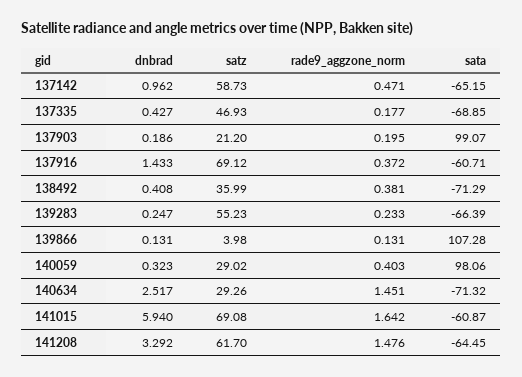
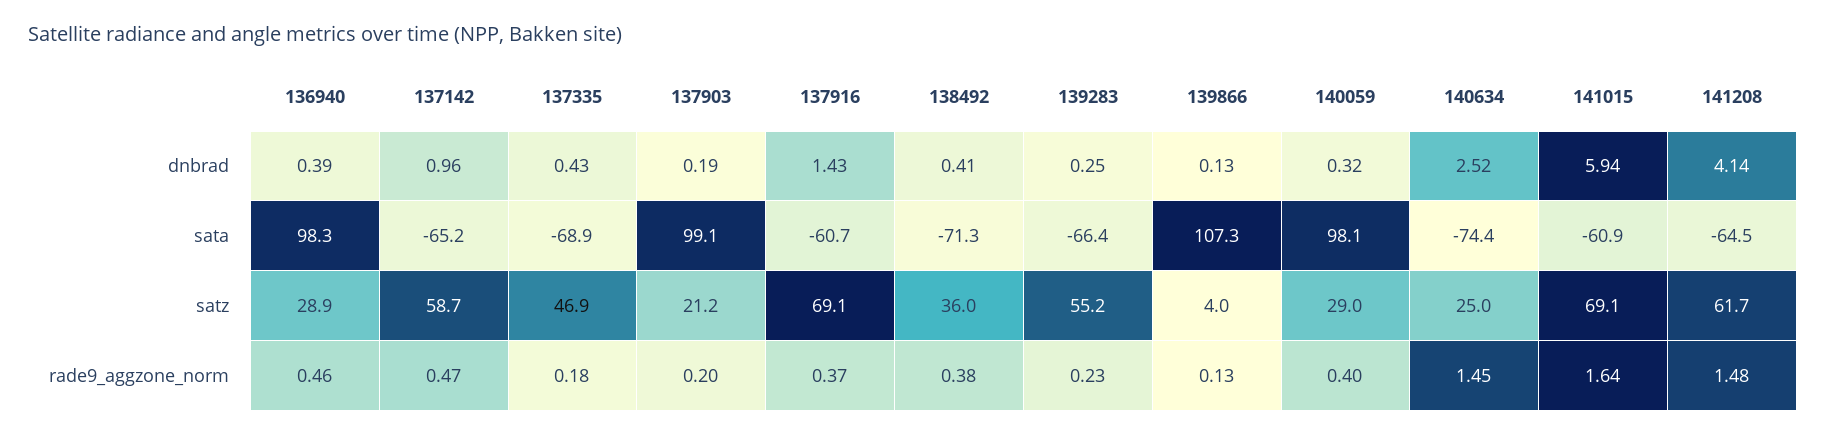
satz, 140634: 29.26 -> 25
sata, 140634: -71.32 -> -74.4
dnbrad, 141208: 3.292 -> 4.14
dnbrad, 136940: none -> 0.39
sata, 136940: none -> 98.3
satz, 136940: none -> 28.9
rade9_aggzone_norm, 136940: none -> 0.46

